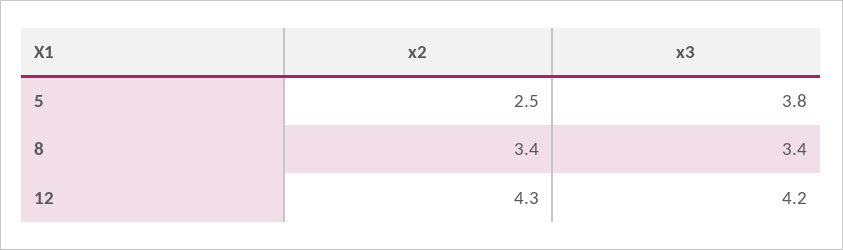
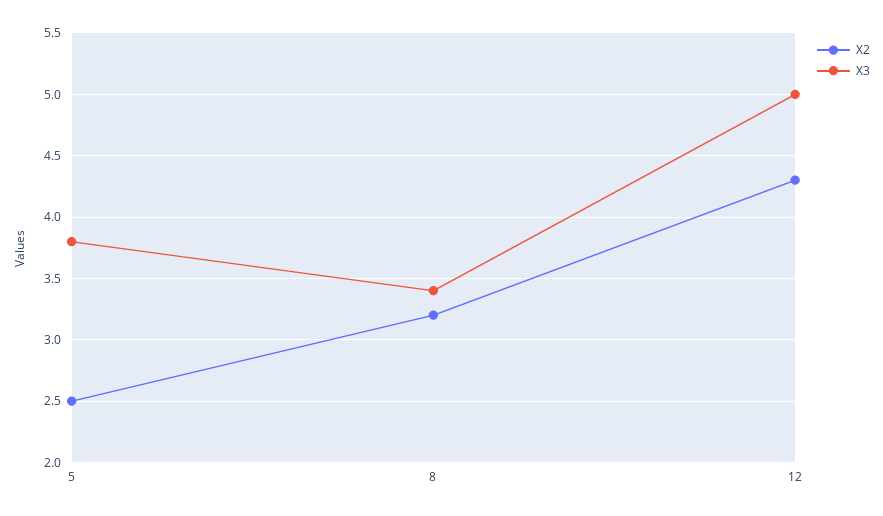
x2, 8: 3.4 -> 3.2
x3, 12: 4.2 -> 5

